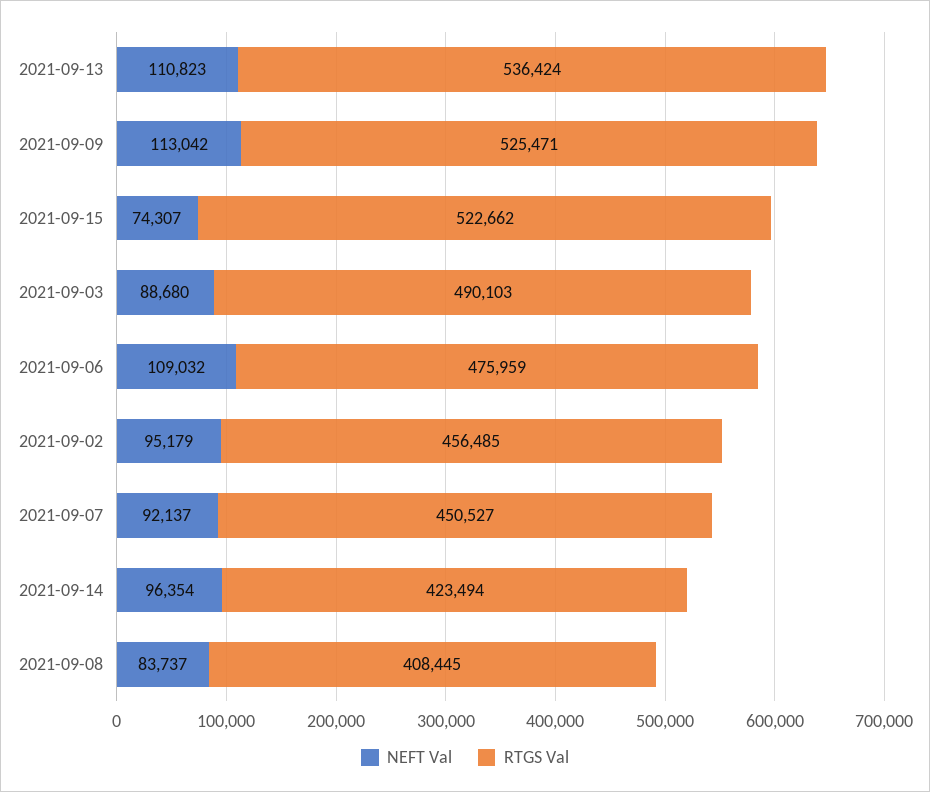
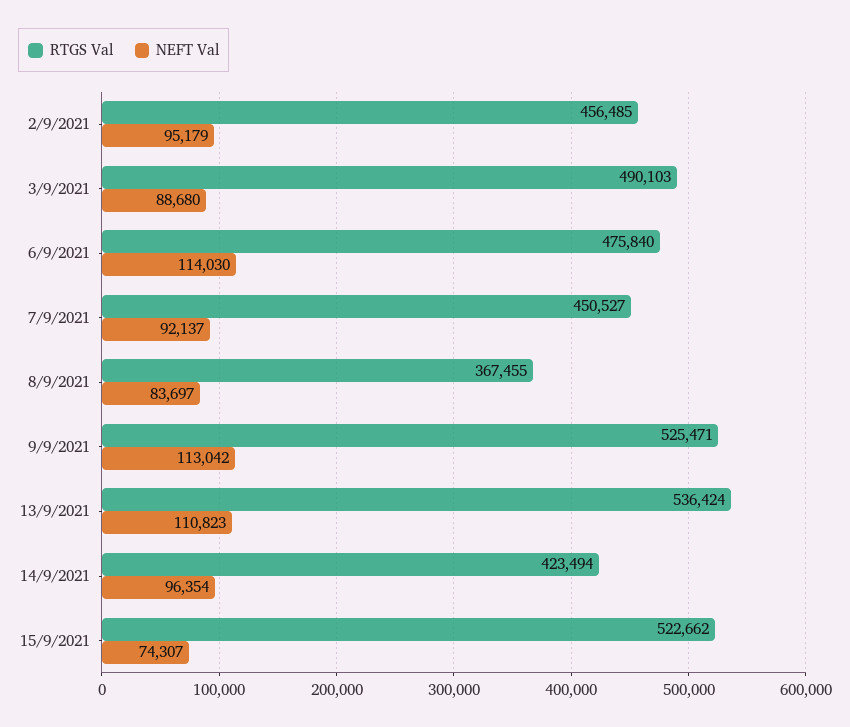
NEFT Val, 2021-09-06: 109032 -> 114030
RTGS Val, 2021-09-06: 475959 -> 475840
NEFT Val, 2021-09-08: 83737 -> 83697
RTGS Val, 2021-09-08: 408445 -> 367455

